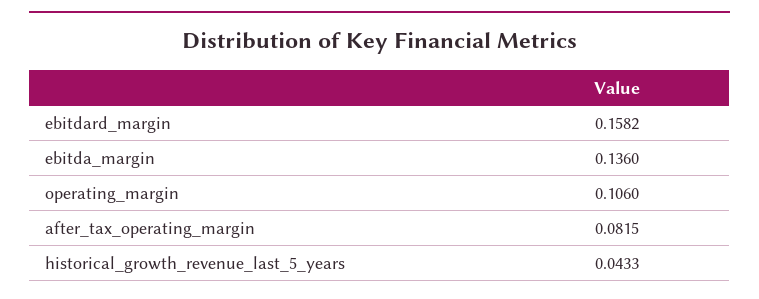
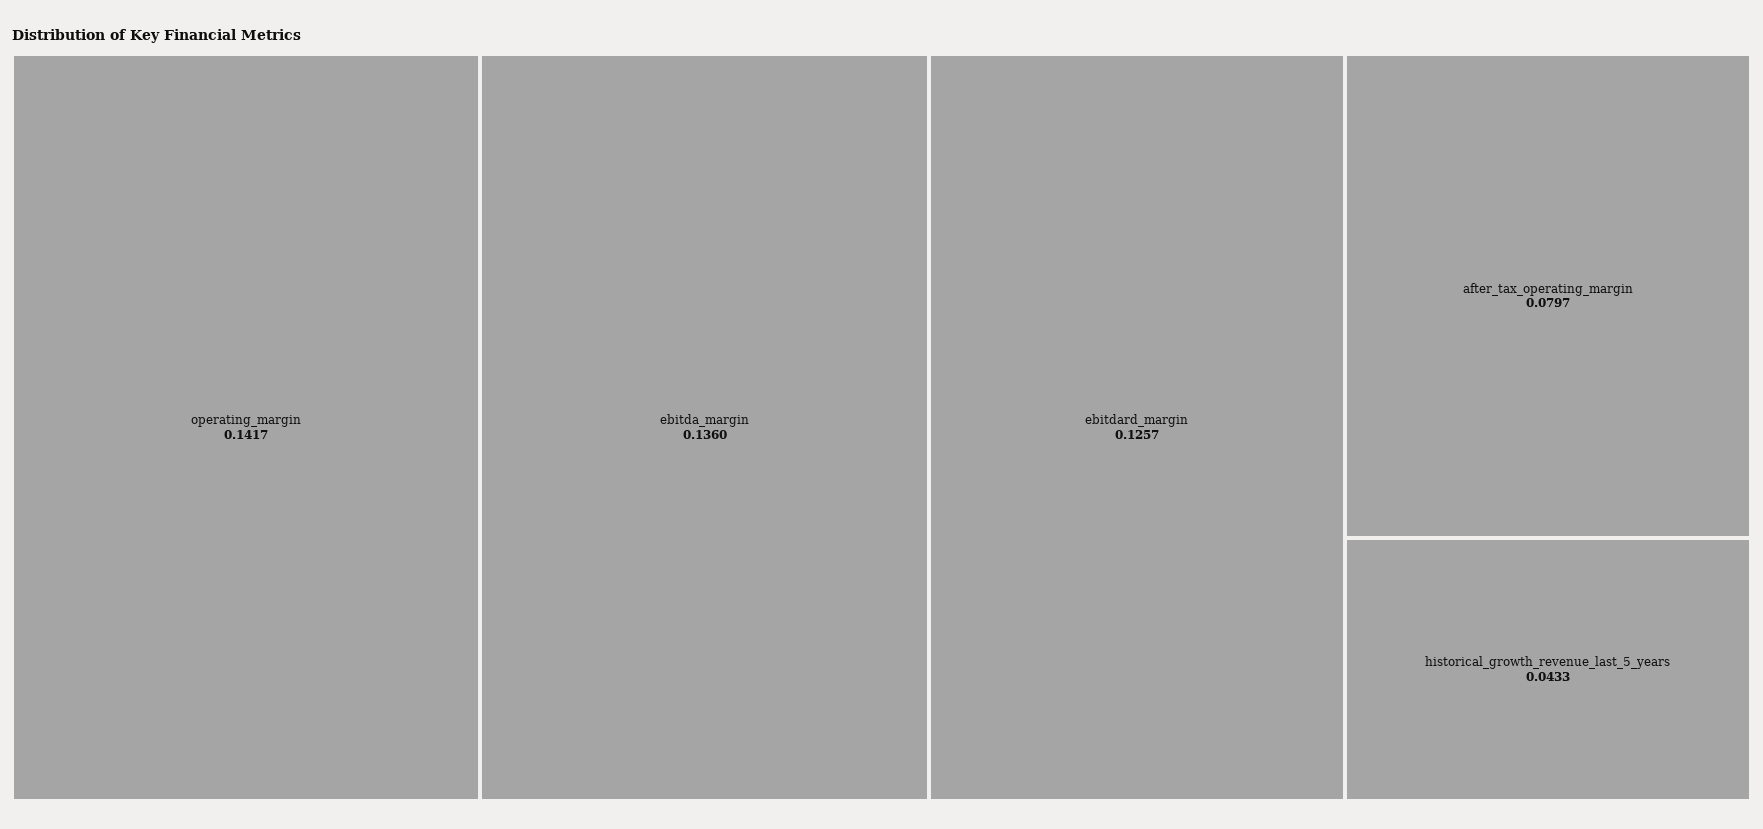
ebitdard_margin: 0.1582 -> 0.1257
operating_margin: 0.106 -> 0.1417
after_tax_operating_margin: 0.0815 -> 0.0797

